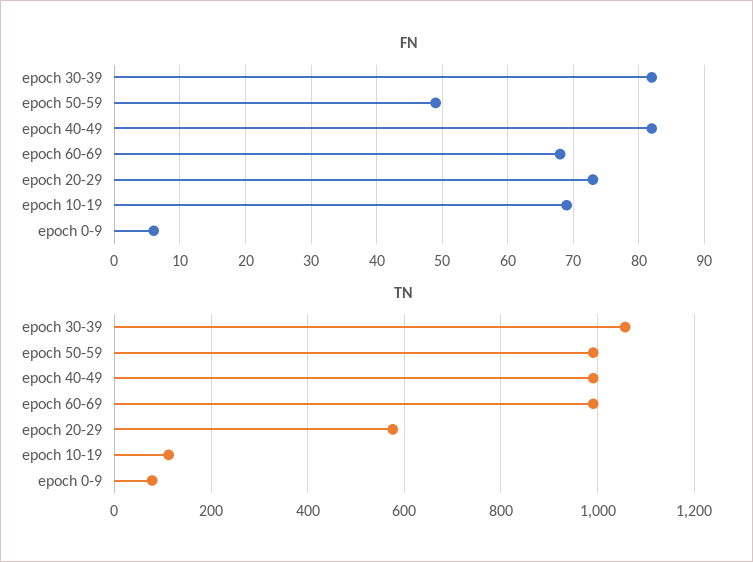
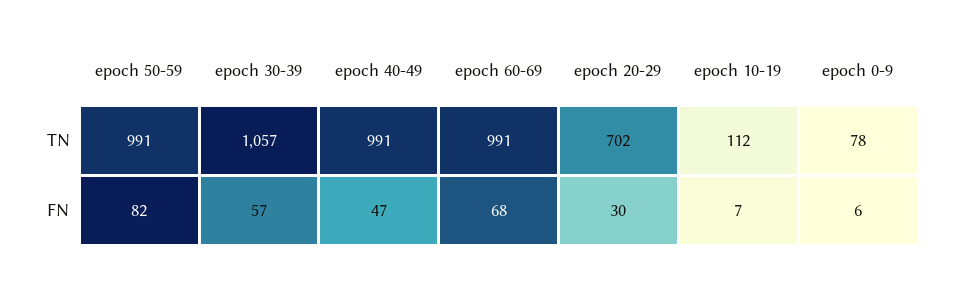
FN, epoch 30-39: 82 -> 57
FN, epoch 50-59: 49 -> 82
FN, epoch 40-49: 82 -> 47
FN, epoch 20-29: 73 -> 30
FN, epoch 10-19: 69 -> 7
TN, epoch 20-29: 580 -> 702

